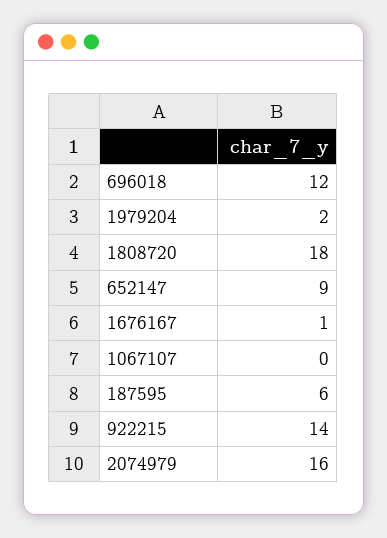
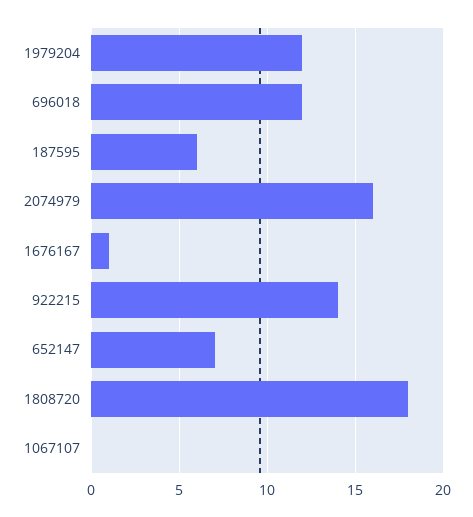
1979204: 2 -> 12
652147: 9 -> 7

